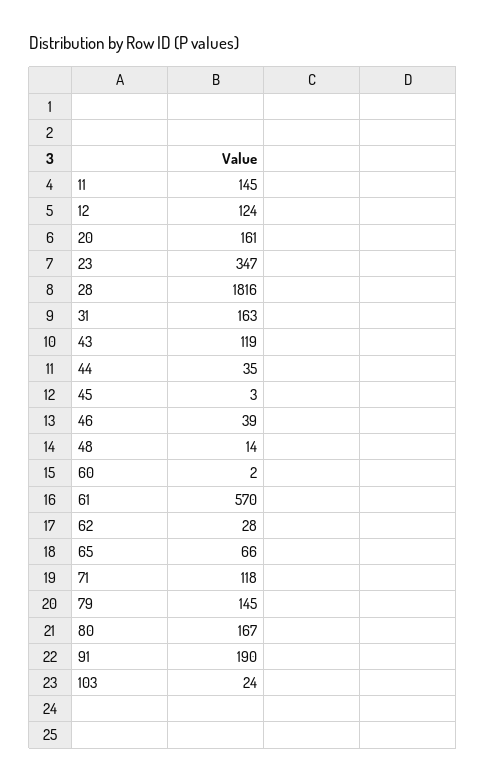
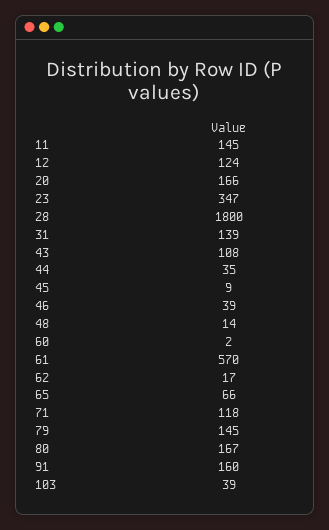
20: 161 -> 166
28: 1816 -> 1800
31: 163 -> 139
43: 119 -> 108
45: 3 -> 9
62: 28 -> 17
91: 190 -> 160
103: 24 -> 39

